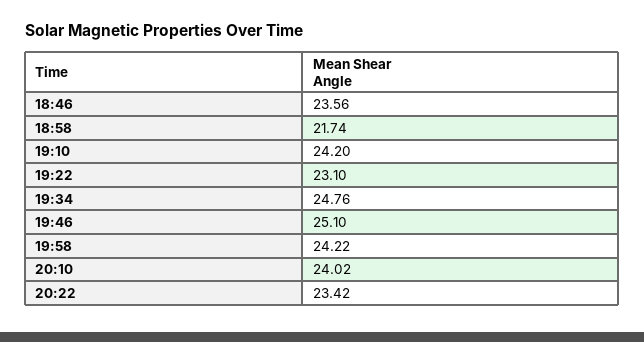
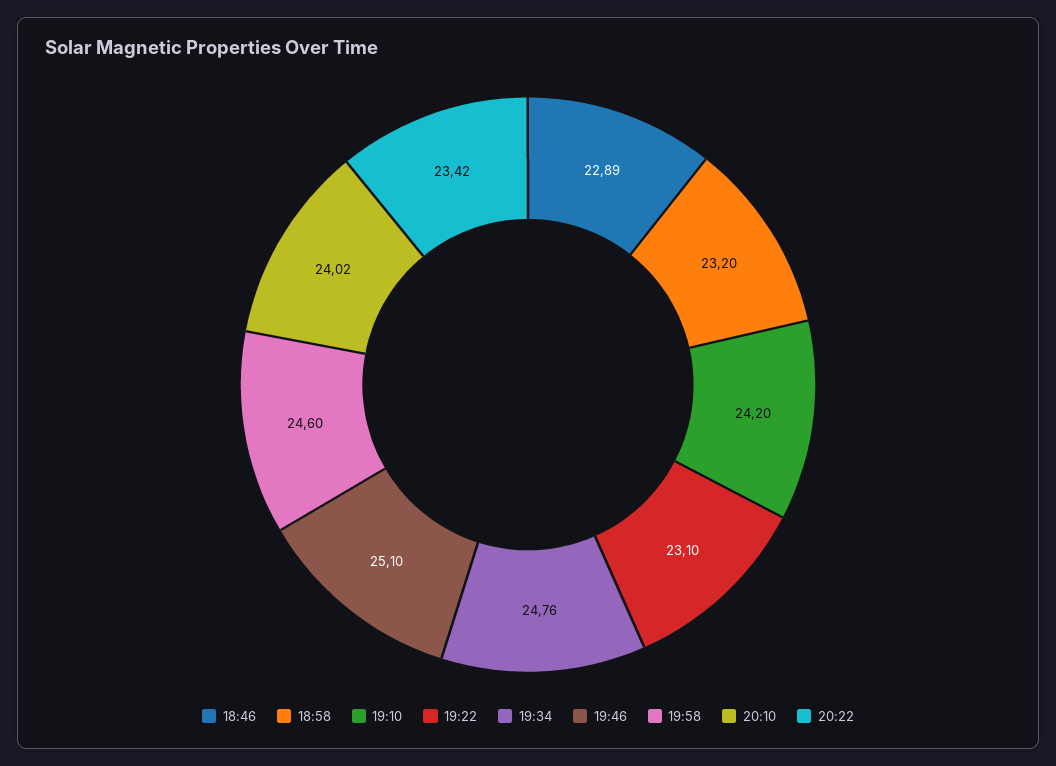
18:46: 23.56 -> 22.89
18:58: 21.74 -> 23.2
19:58: 24.22 -> 24.6

